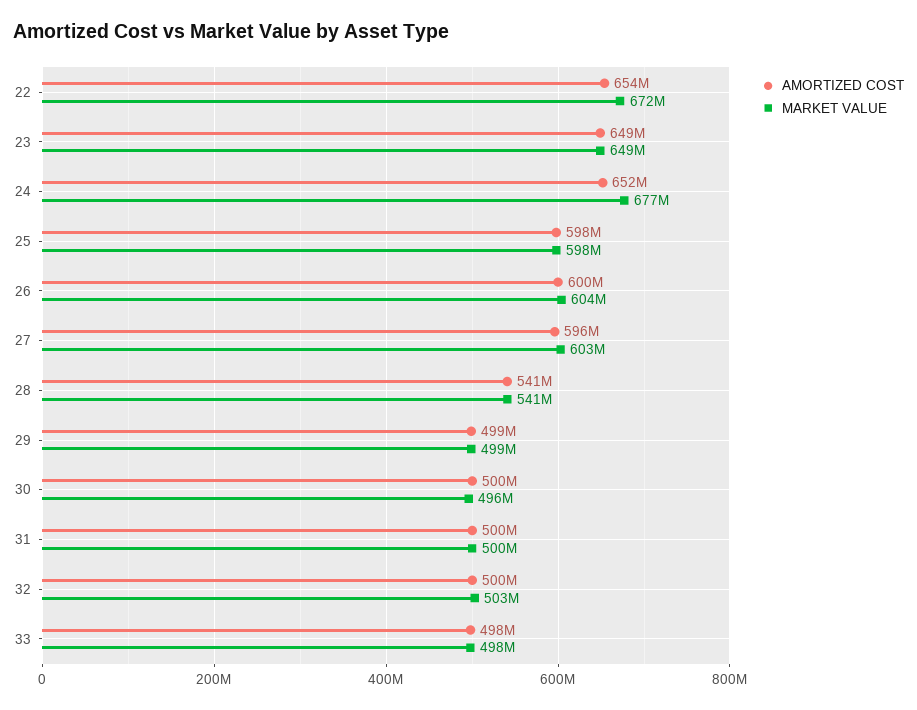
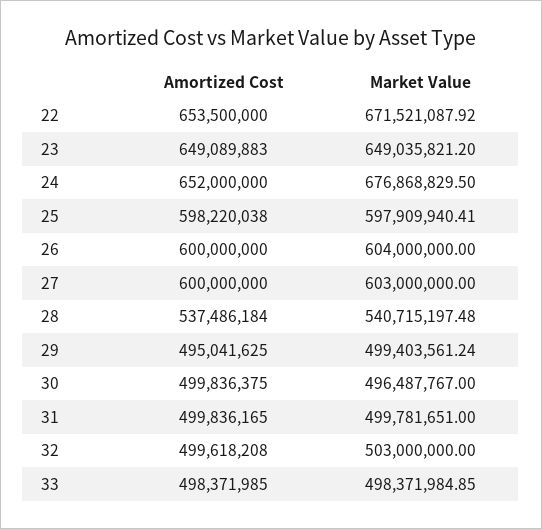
AMORTIZED COST, 27: 596000000 -> 600000000
AMORTIZED COST, 28: 541000000 -> 537486184
AMORTIZED COST, 29: 499000000 -> 495041625

